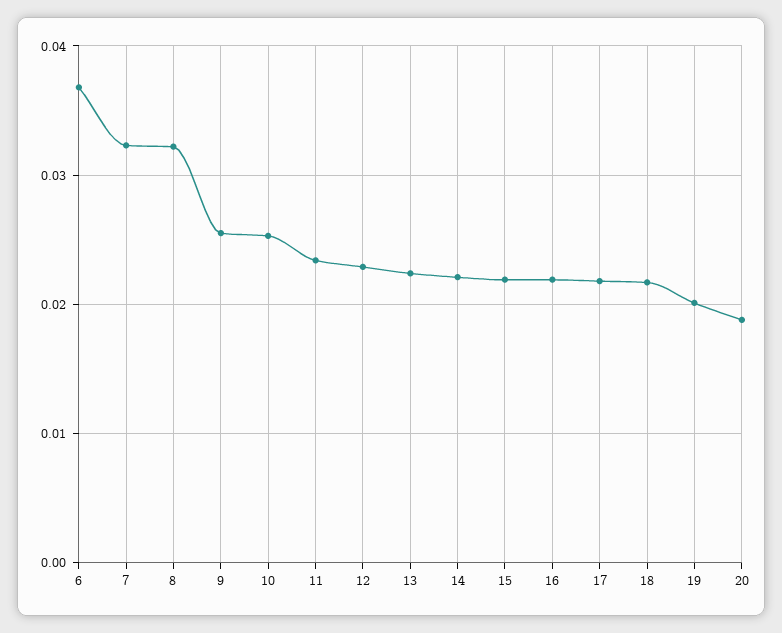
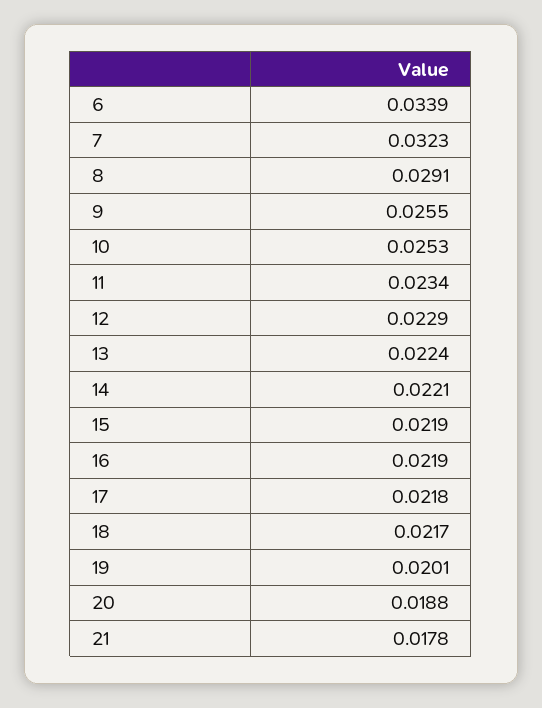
6: 0.037 -> 0.0339
8: 0.032 -> 0.0291
21: none -> 0.0178

